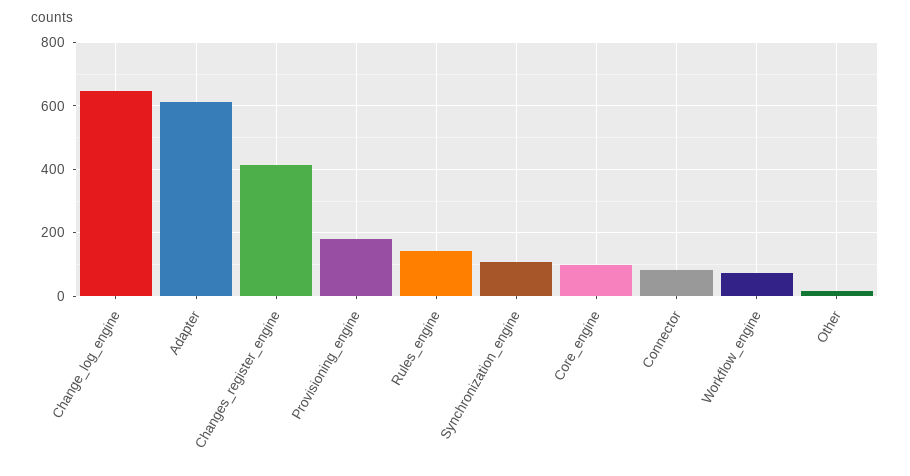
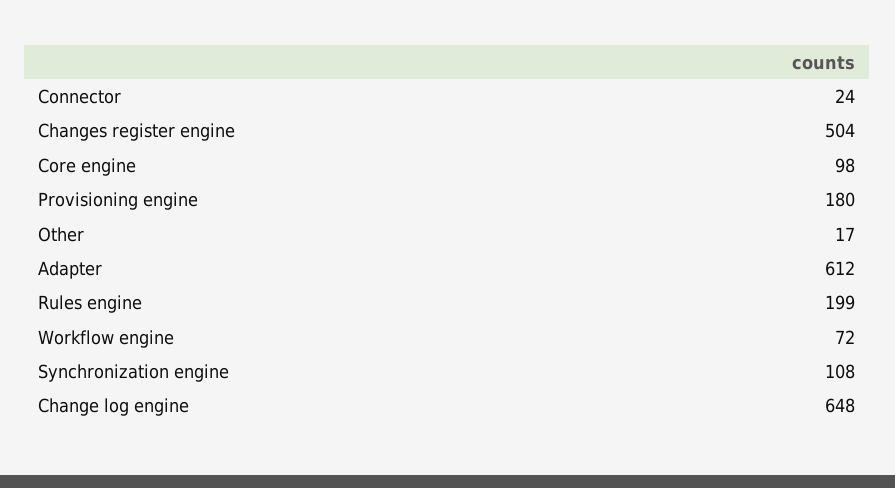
Changes_register_engine: 420 -> 504
Rules_engine: 140 -> 199
Connector: 80 -> 24

